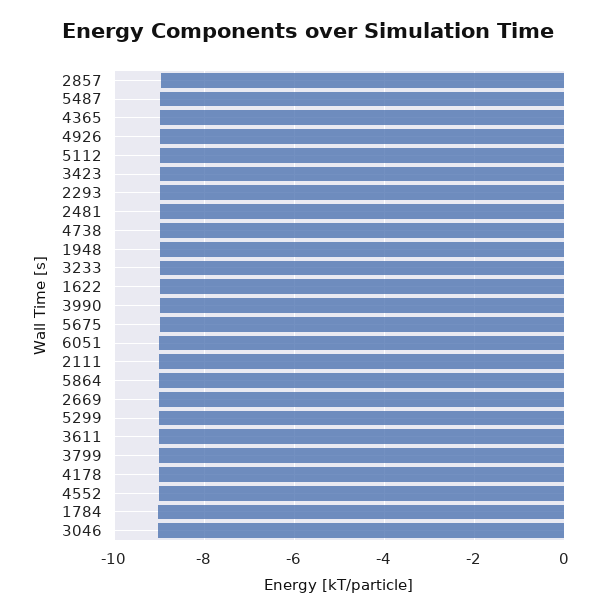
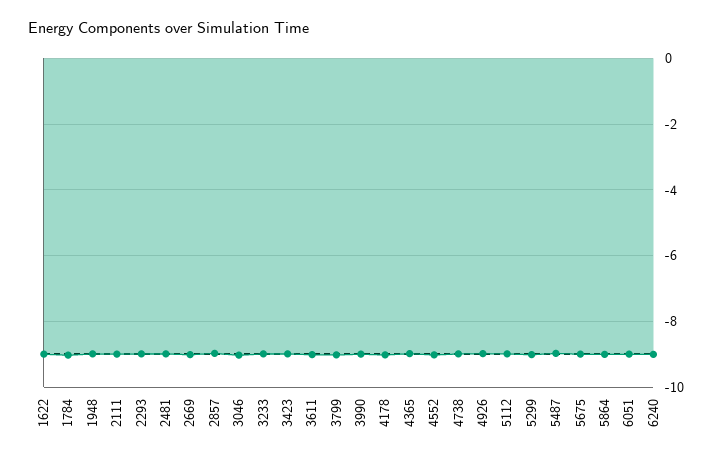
6240: none -> -9

